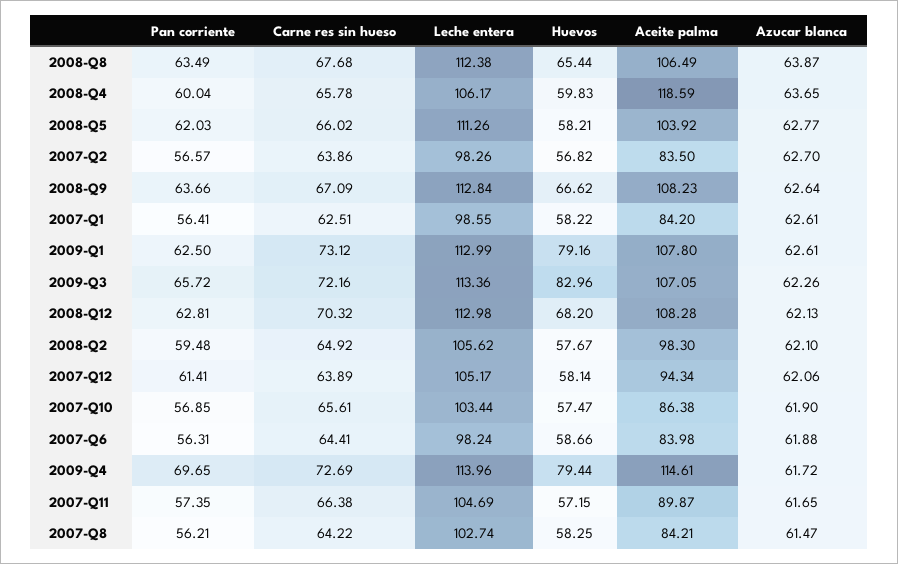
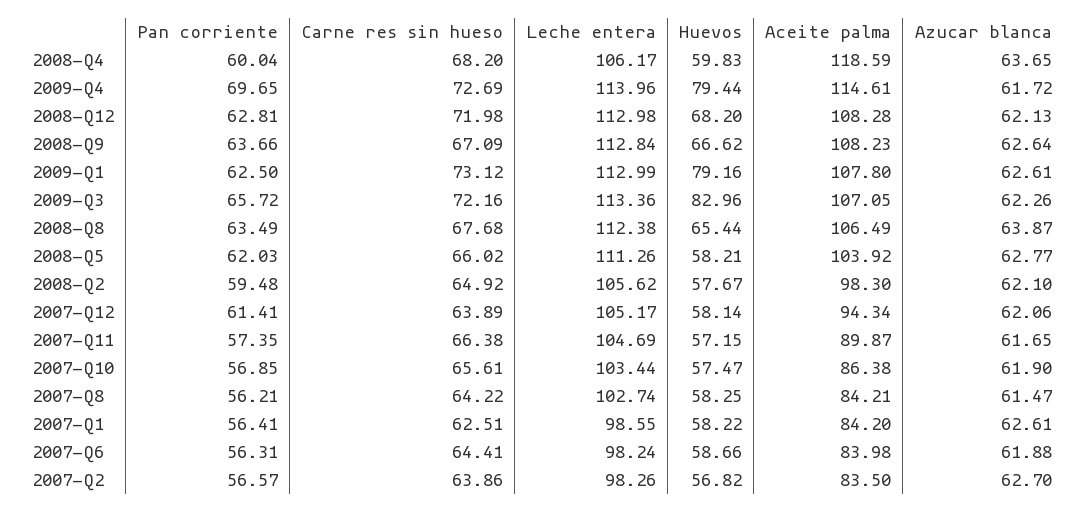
Carne res sin hueso, 2008-Q4: 65.78 -> 68.2
Carne res sin hueso, 2008-Q12: 70.32 -> 71.98

